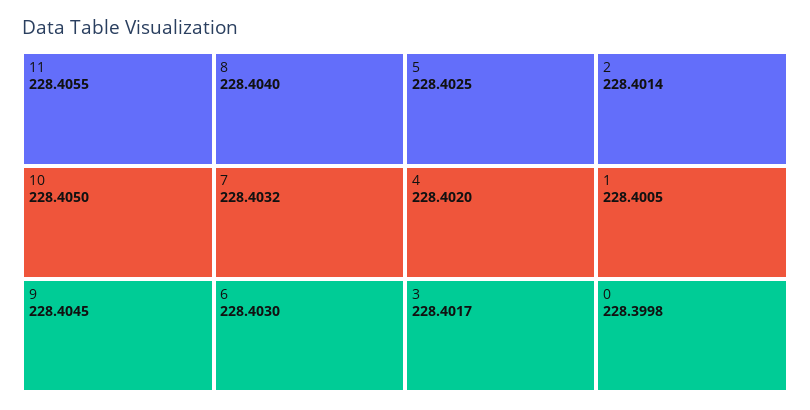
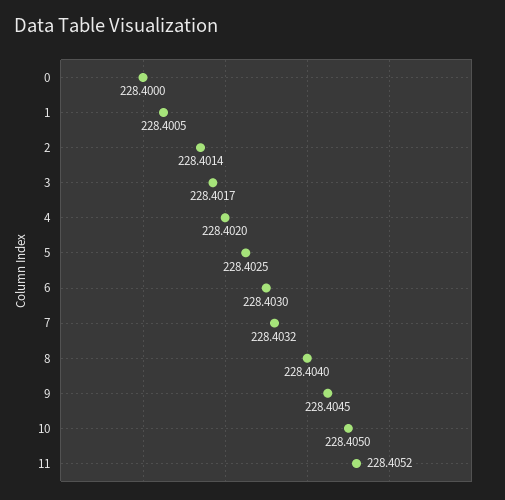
11: 228.4055 -> 228.4052
0: 228.3998 -> 228.4

